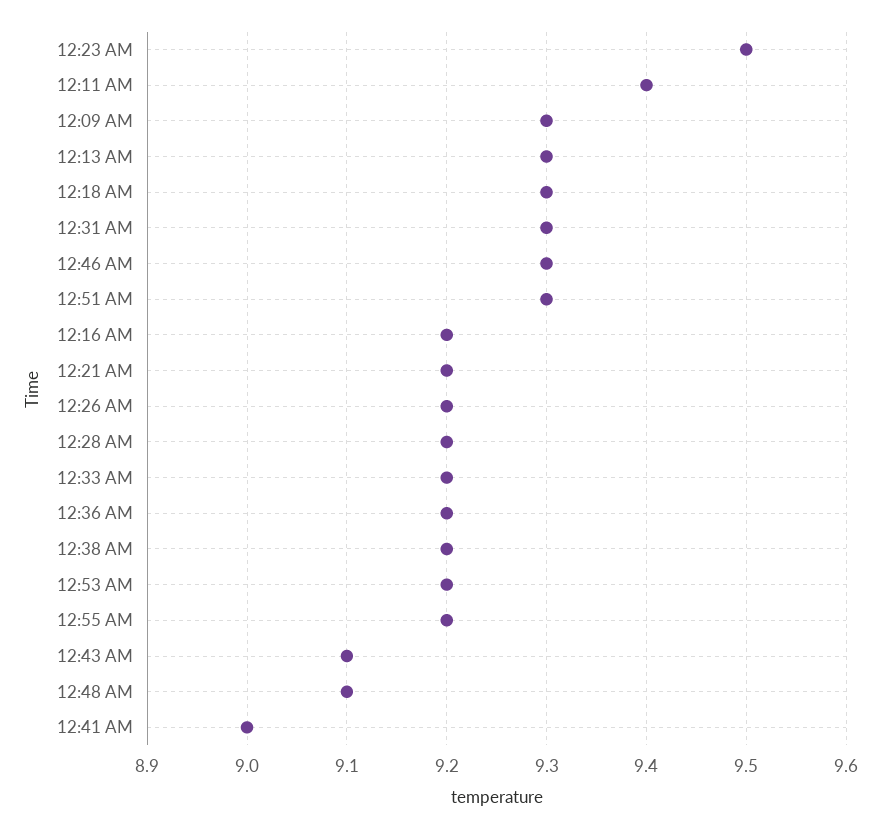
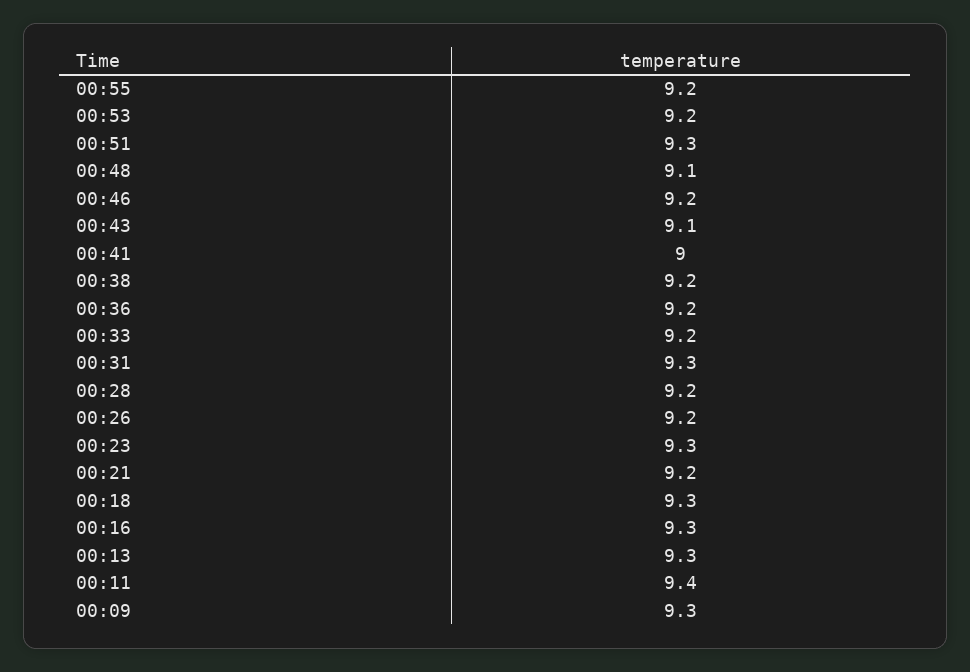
12:23 AM: 9.5 -> 9.3
12:46 AM: 9.3 -> 9.2
12:16 AM: 9.2 -> 9.3

